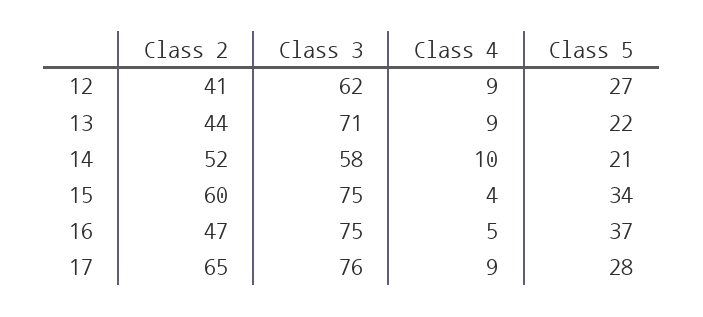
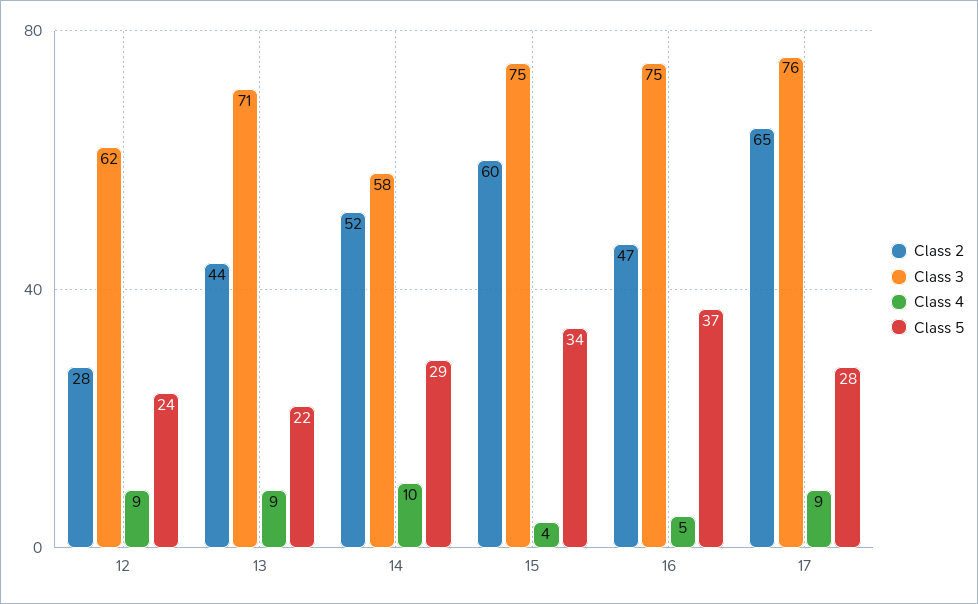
Class 2, 12: 41 -> 28
Class 5, 12: 27 -> 24
Class 5, 14: 21 -> 29

